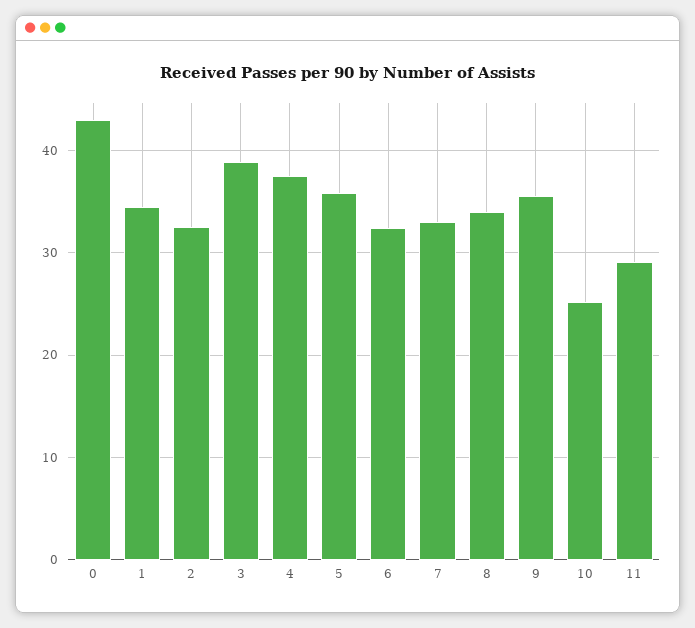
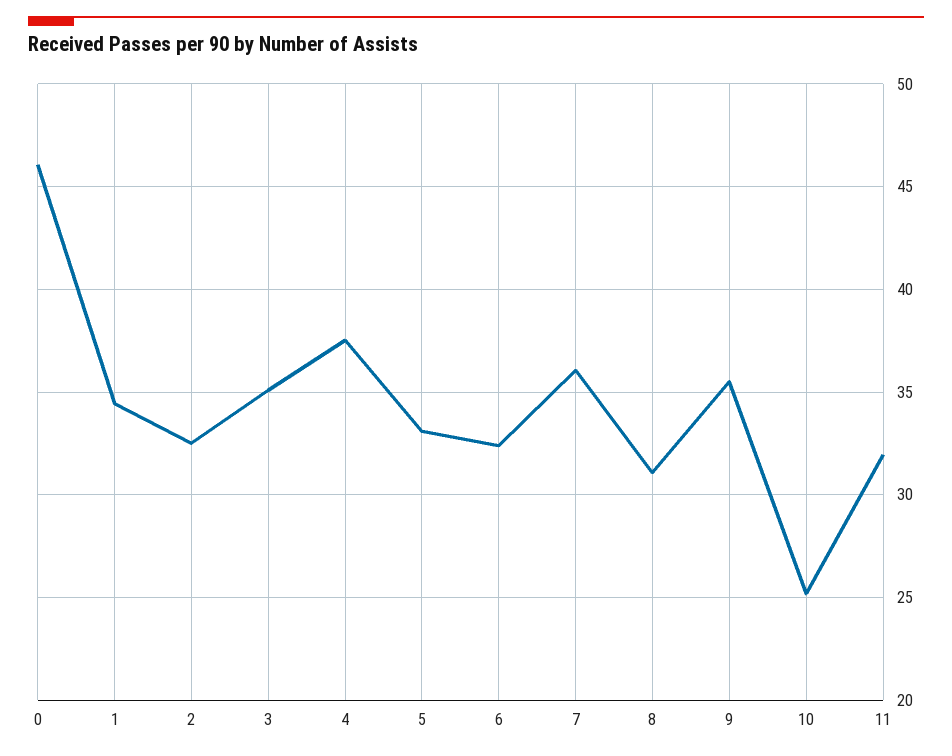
0: 43 -> 46
3: 39 -> 35
5: 36 -> 33
7: 33 -> 36
8: 34 -> 31
11: 29 -> 32

